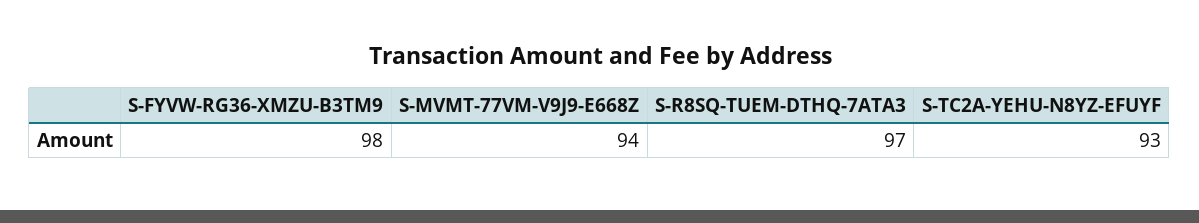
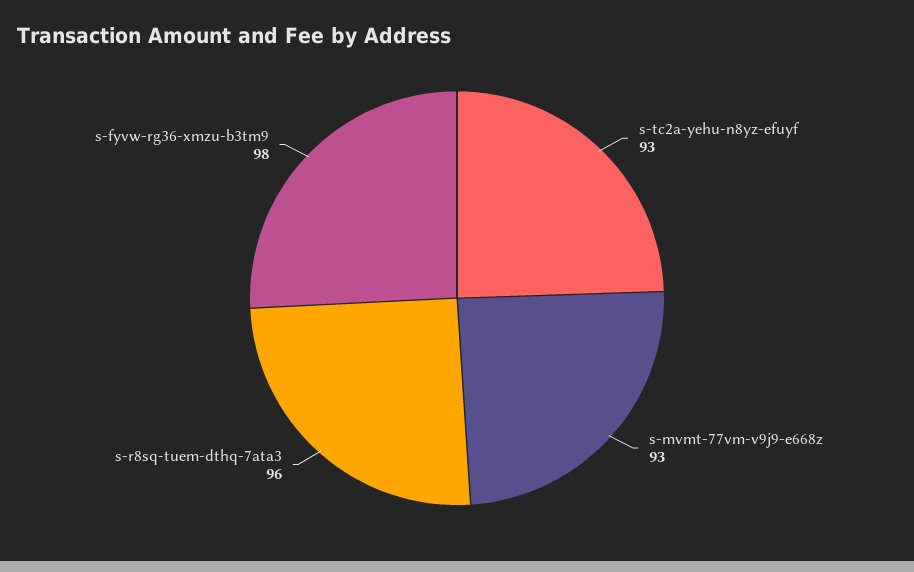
S-MVMT-77VM-V9J9-E668Z: 94 -> 93
S-R8SQ-TUEM-DTHQ-7ATA3: 97 -> 96

